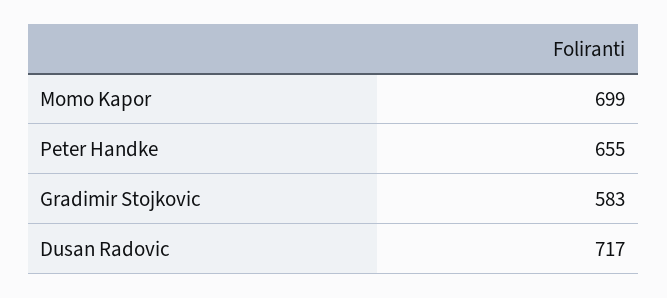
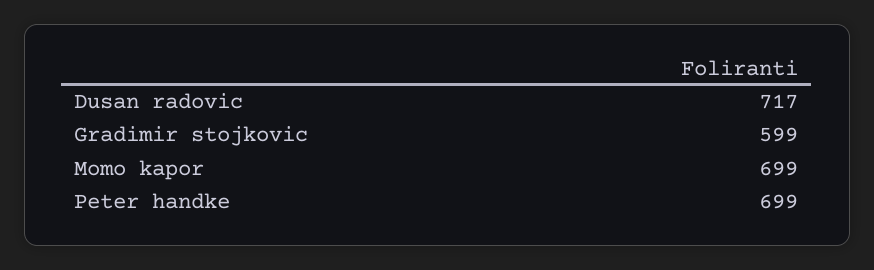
Peter Handke: 655 -> 699
Gradimir Stojkovic: 583 -> 599

